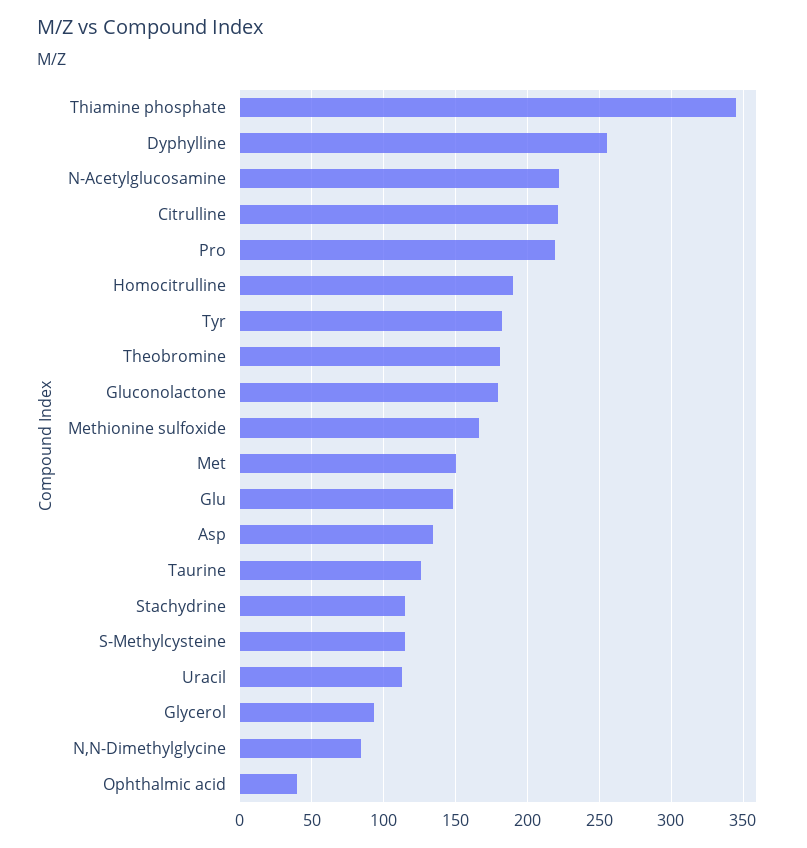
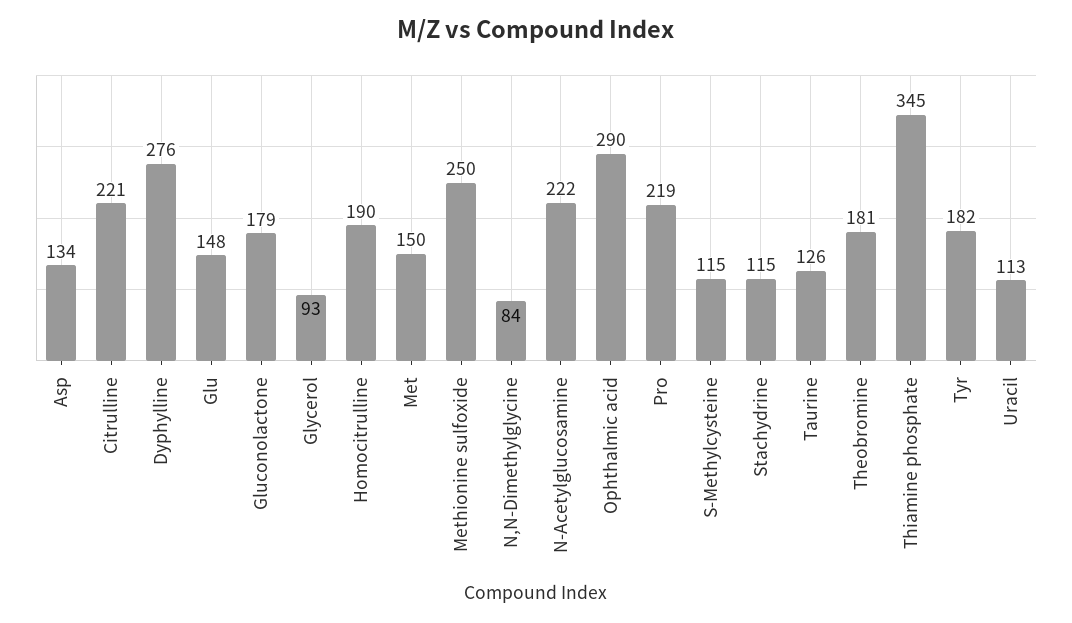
Dyphylline: 255 -> 276
Methionine sulfoxide: 165 -> 250
Ophthalmic acid: 40 -> 290

